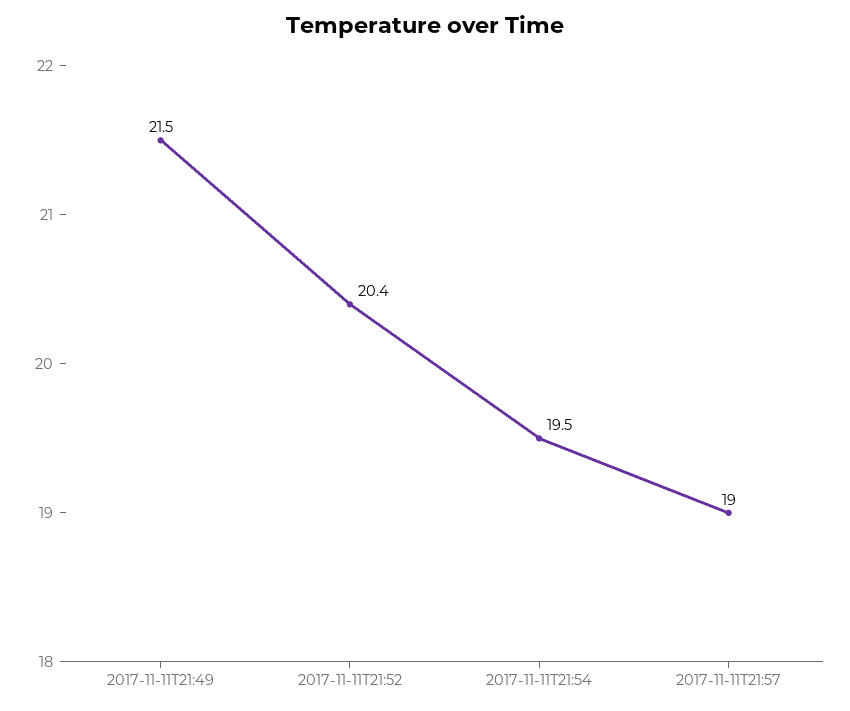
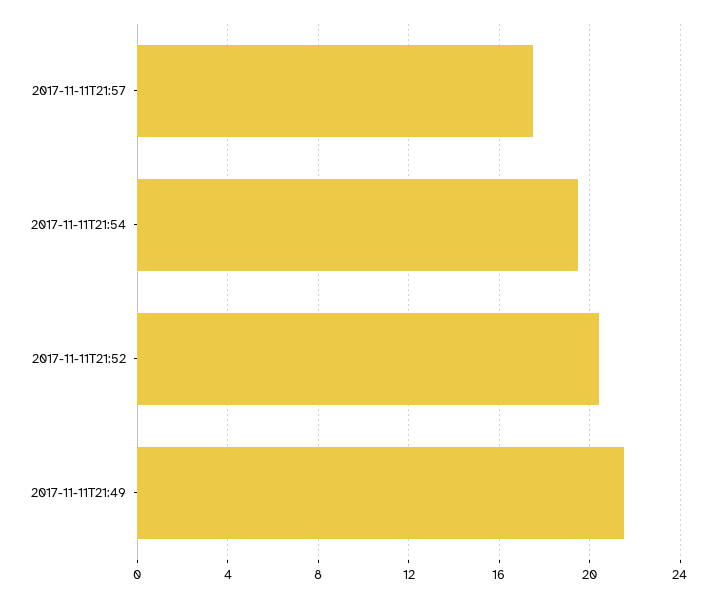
2017-11-11T21:57: 19 -> 17.5

